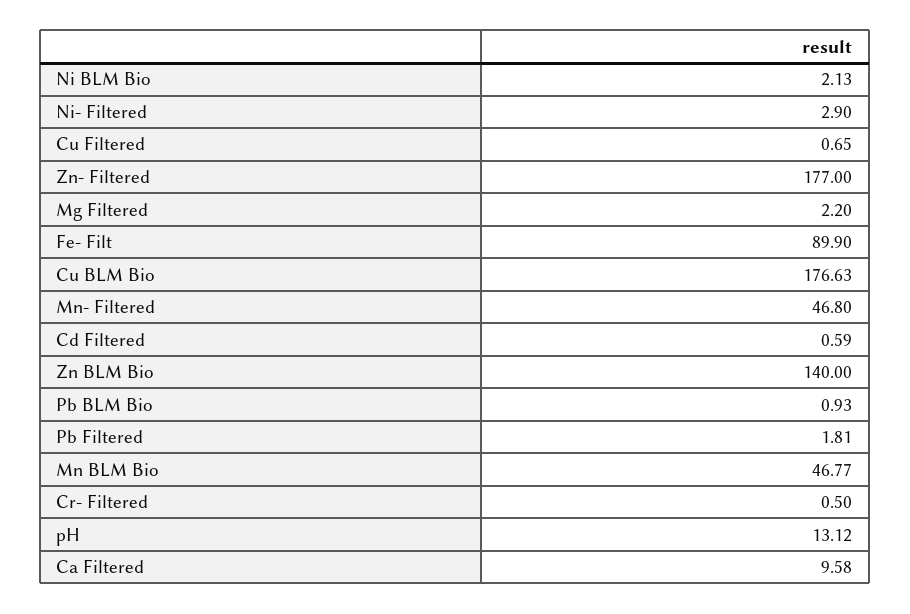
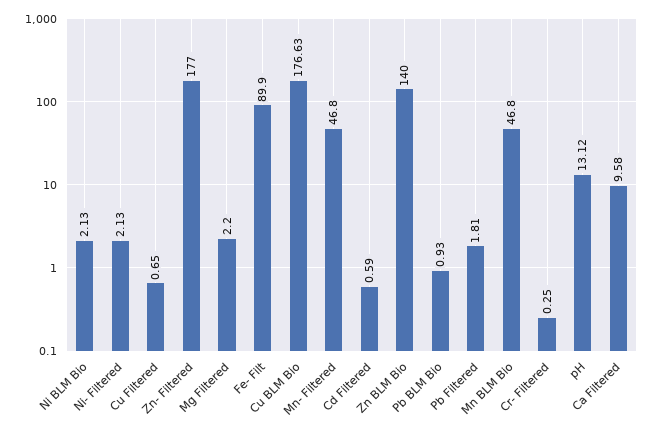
Ni- Filtered: 2.9 -> 2.13
Mn BLM Bio: 46.77 -> 46.8
Cr- Filtered: 0.5 -> 0.25

